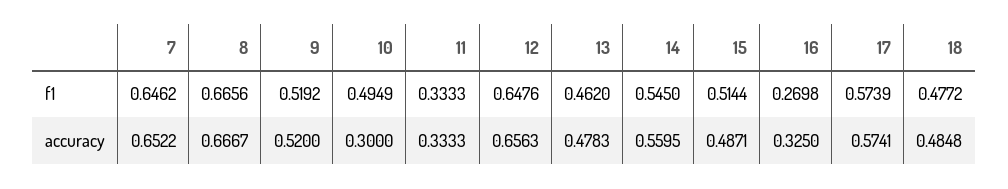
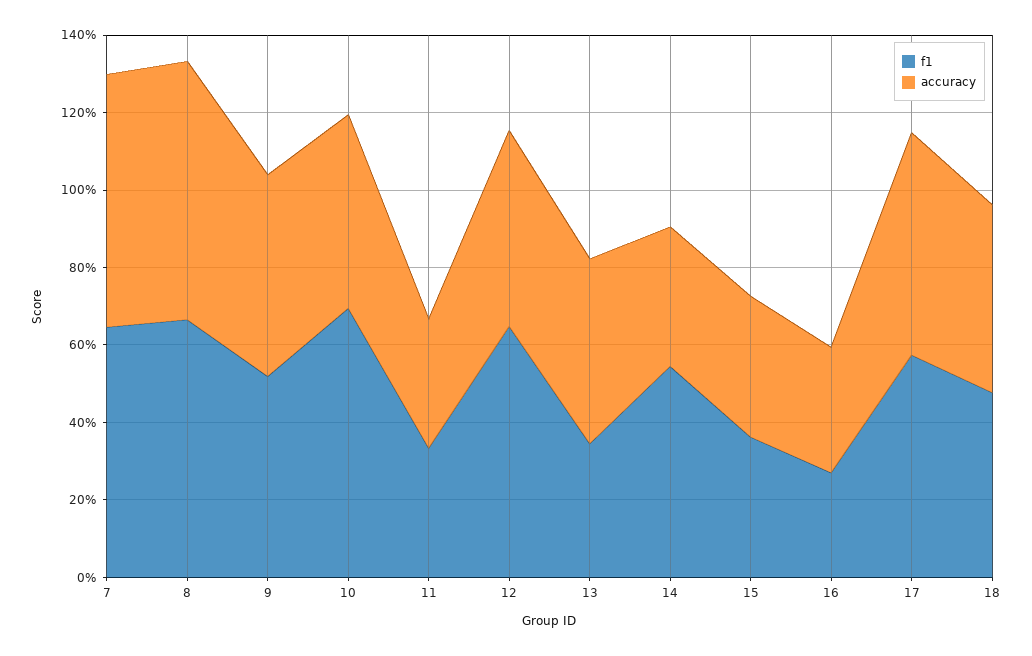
f1, 10: 0.4949 -> 0.7
f1, 13: 0.462 -> 0.35
f1, 15: 0.5144 -> 0.35
accuracy, 10: 0.3 -> 0.5
accuracy, 12: 0.6563 -> 0.5
accuracy, 14: 0.5595 -> 0.35
accuracy, 15: 0.4871 -> 0.35

